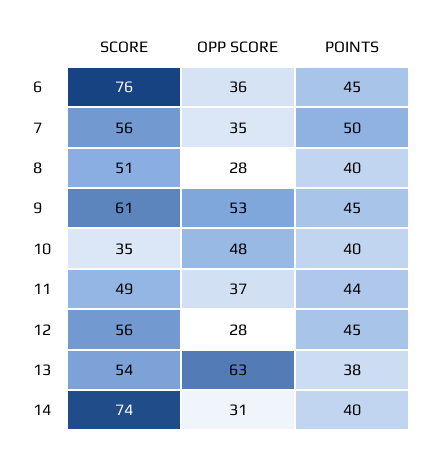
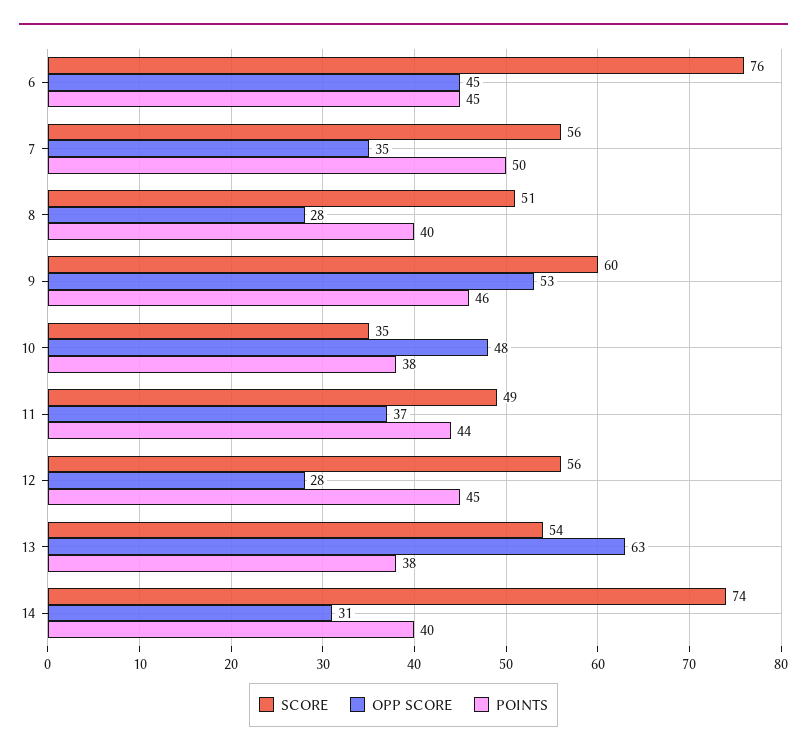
OPP SCORE, 6: 36 -> 45
SCORE, 9: 61 -> 60
POINTS, 9: 45 -> 46
POINTS, 10: 40 -> 38

